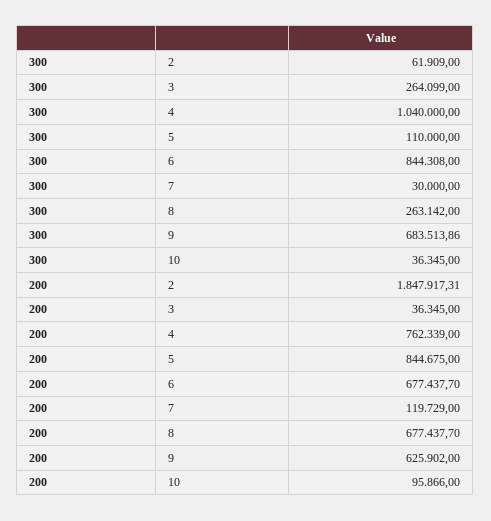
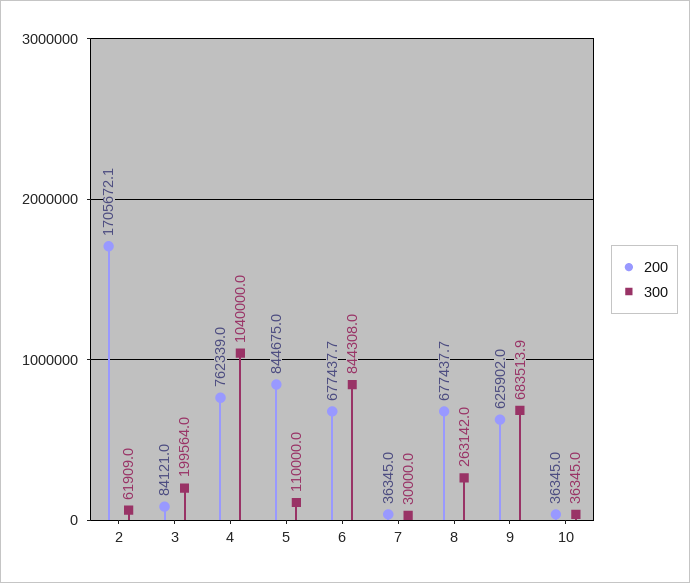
300, 3: 264099 -> 199564
200, 2: 1847917.31 -> 1705672.1
200, 3: 36345 -> 84121
200, 7: 119729 -> 36345
200, 10: 95866 -> 36345

